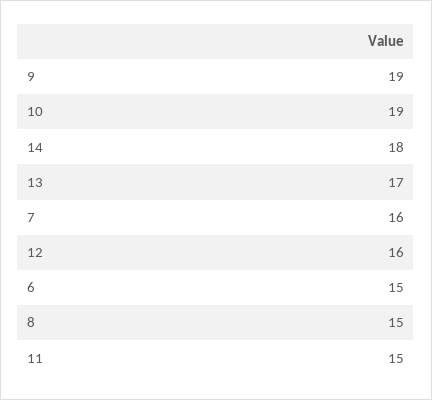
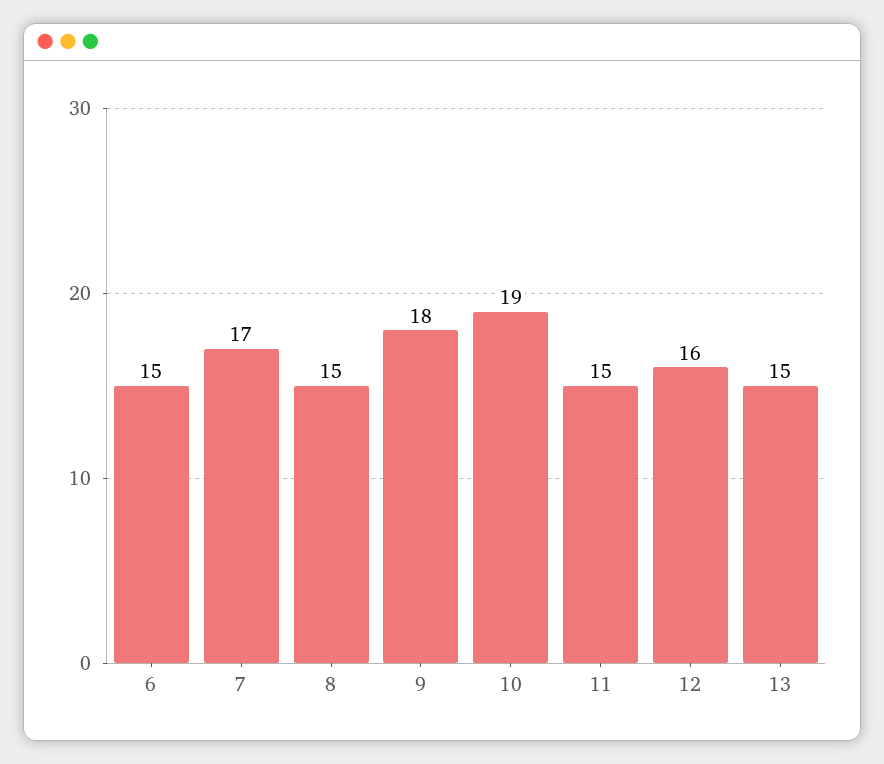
9: 19 -> 18
14: 18 -> none
13: 17 -> 15
7: 16 -> 17

